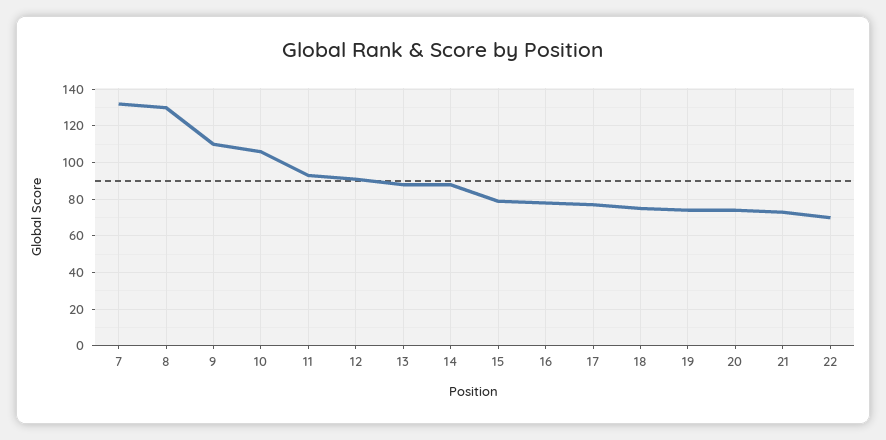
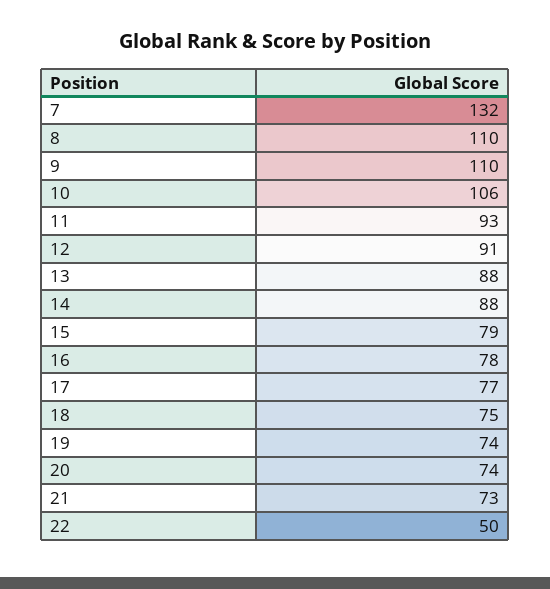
8: 130 -> 110
22: 70 -> 50

